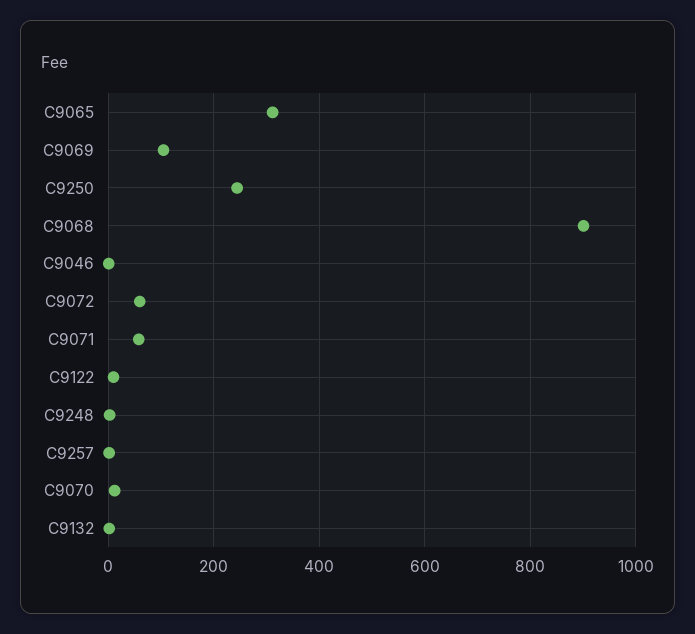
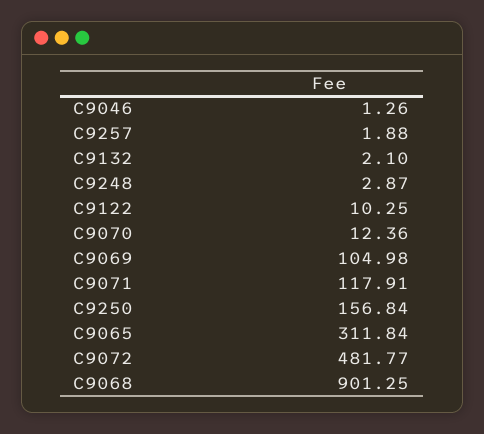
C9250: 240 -> 156.84
C9072: 60 -> 481.77
C9071: 60 -> 117.91

